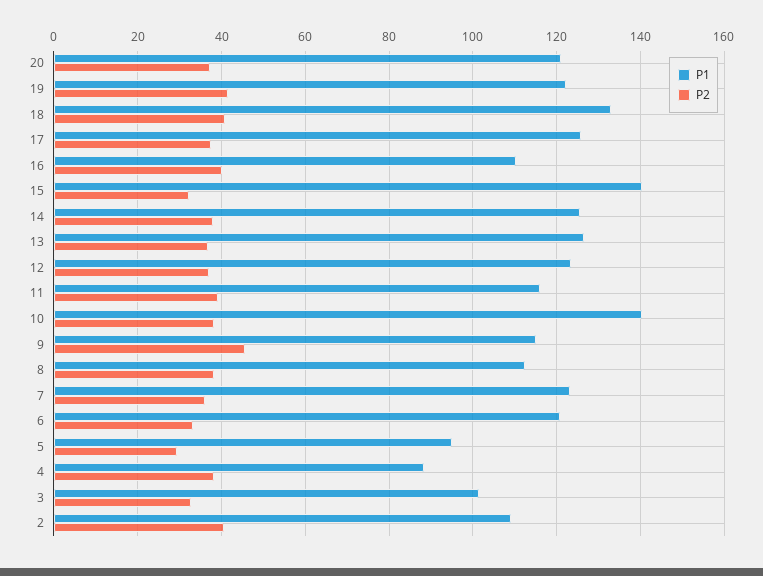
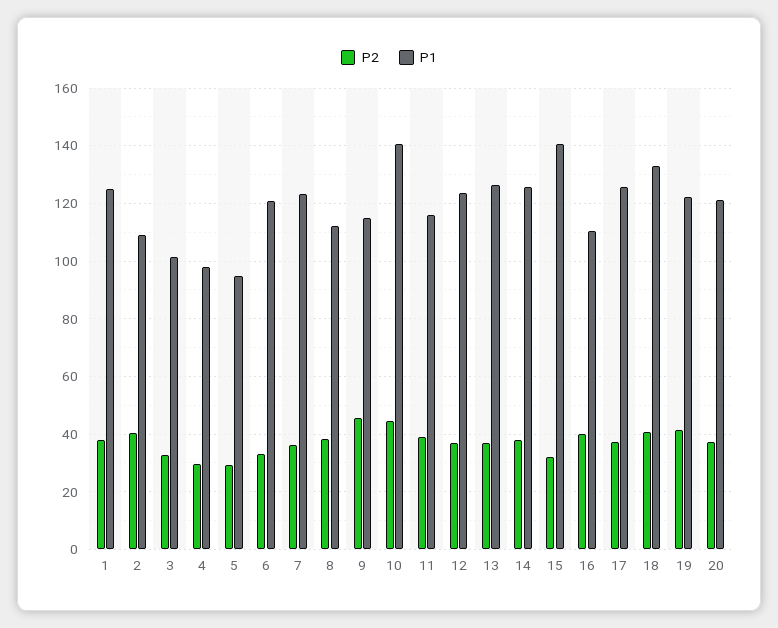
P2, 10: 38 -> 45
P1, 4: 88 -> 97.5
P2, 4: 38 -> 30
P2, 1: none -> 37.5
P1, 1: none -> 125

